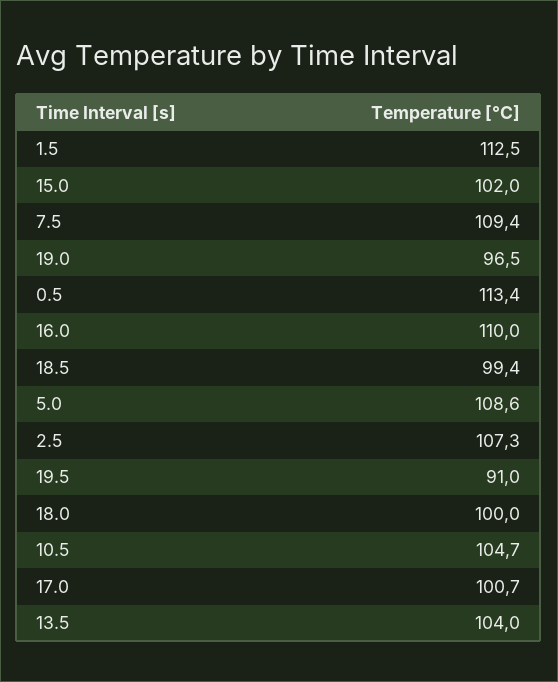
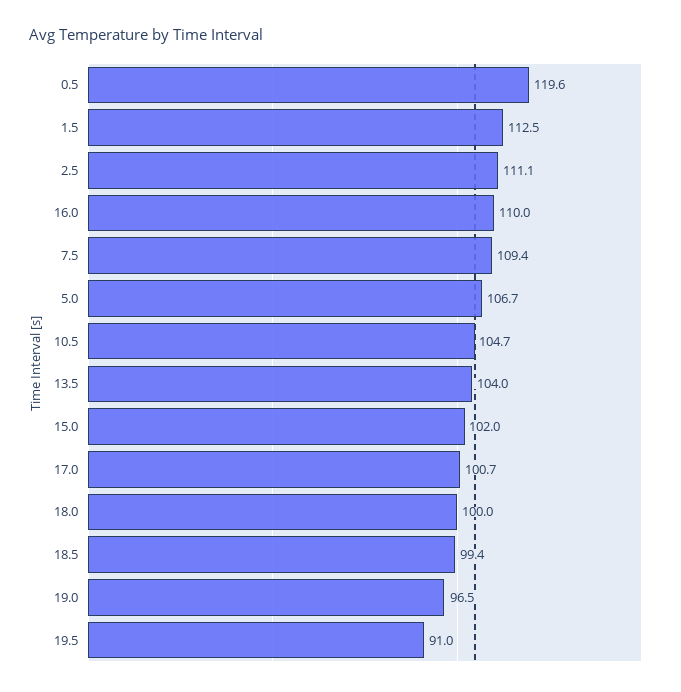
0.5: 113.4 -> 119.6
5.0: 108.6 -> 106.7
2.5: 107.3 -> 111.1

